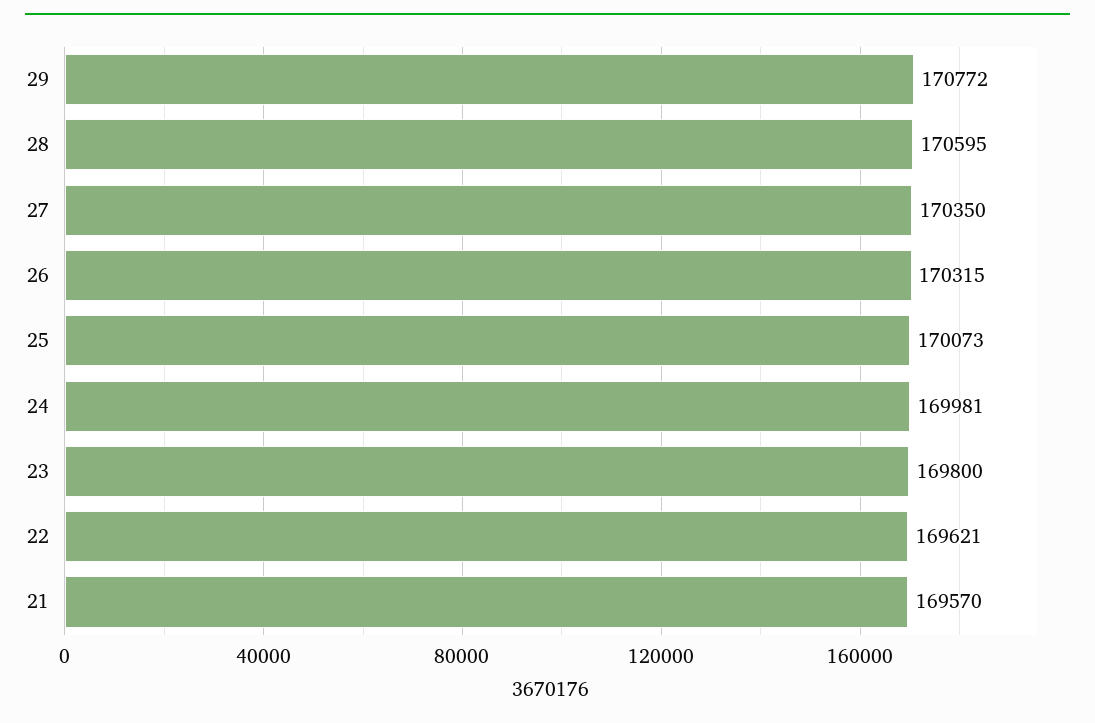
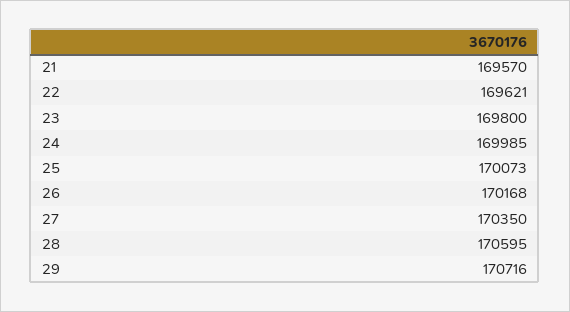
29: 170772 -> 170716
26: 170315 -> 170168
24: 169981 -> 169985

